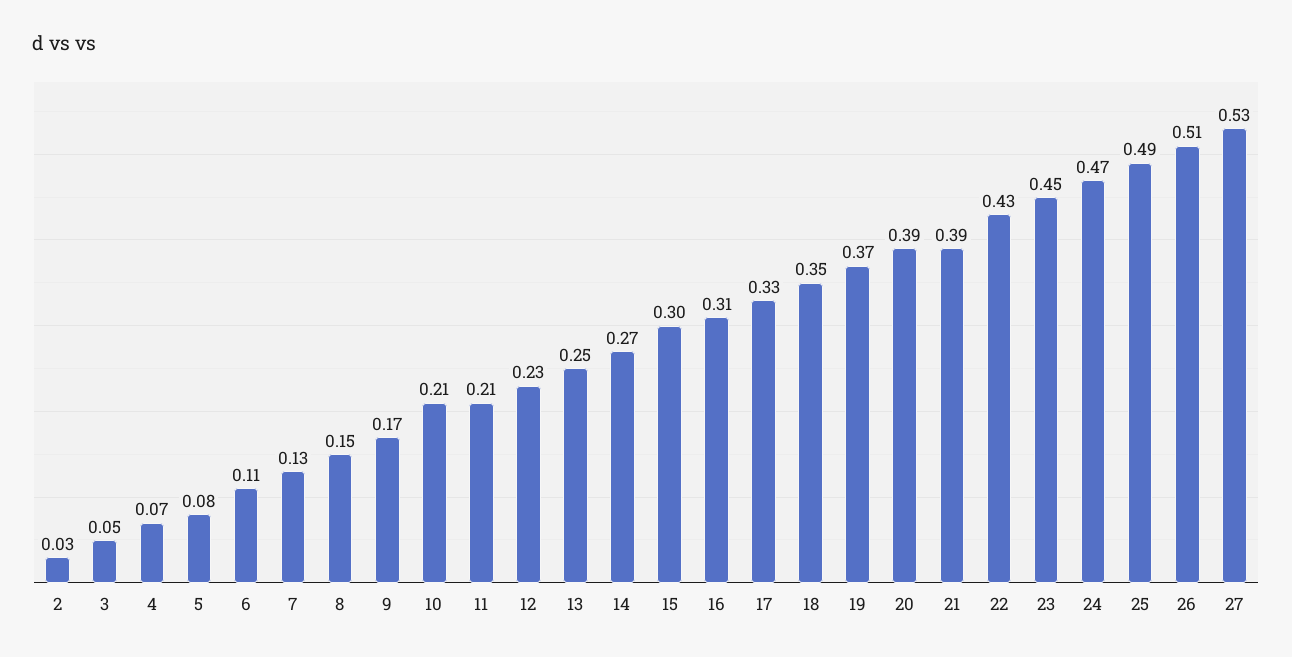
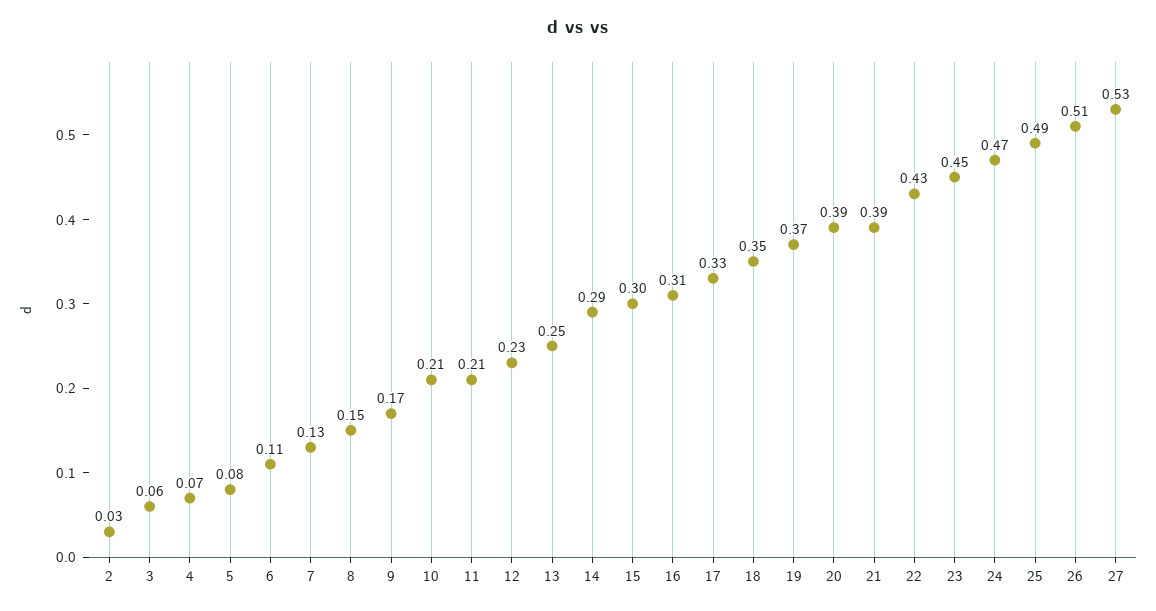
3: 0.05 -> 0.06
14: 0.27 -> 0.29

